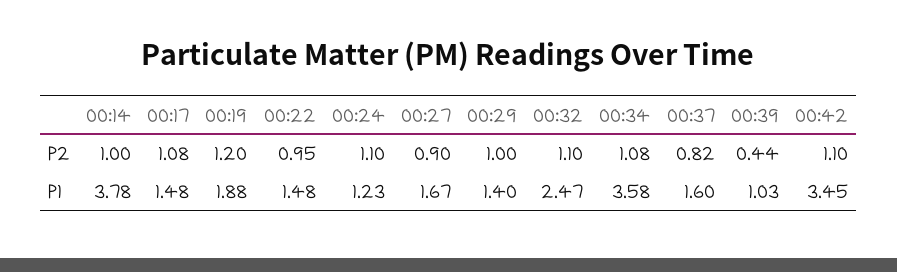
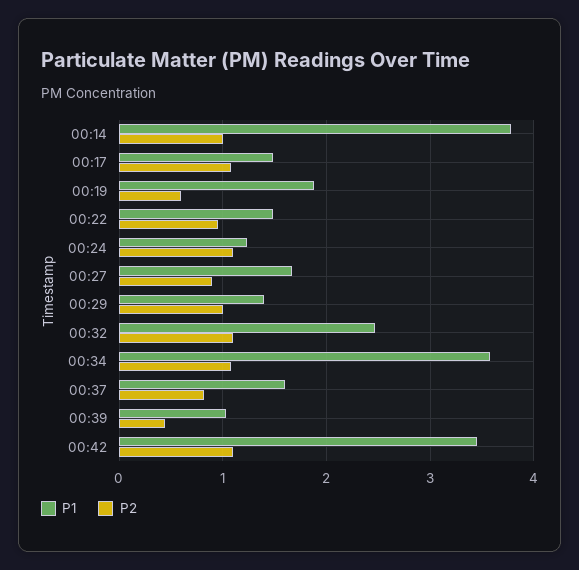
P2, 00:19: 1.2 -> 0.6

